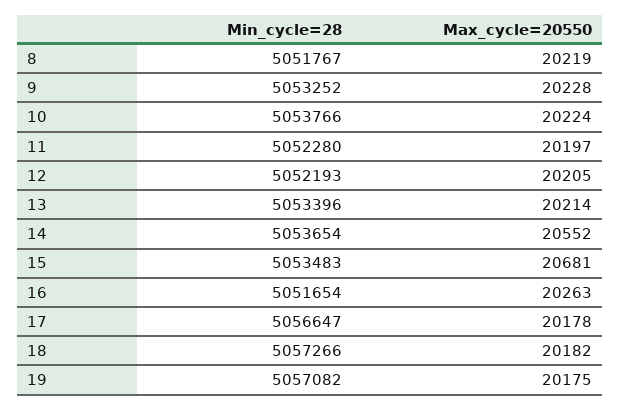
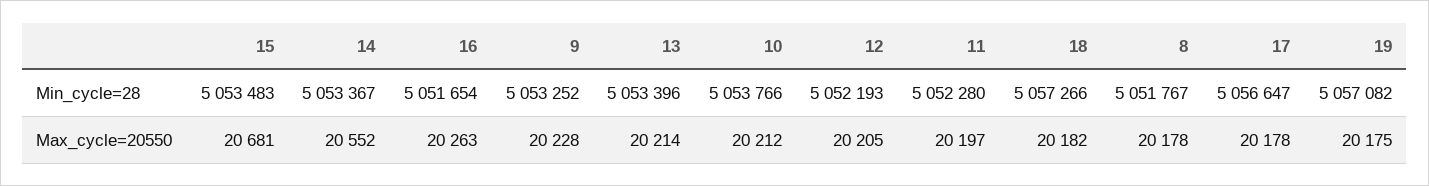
Max_cycle=20550, 8: 20219 -> 20178
Max_cycle=20550, 10: 20224 -> 20212
Min_cycle=28, 14: 5053654 -> 5053367

